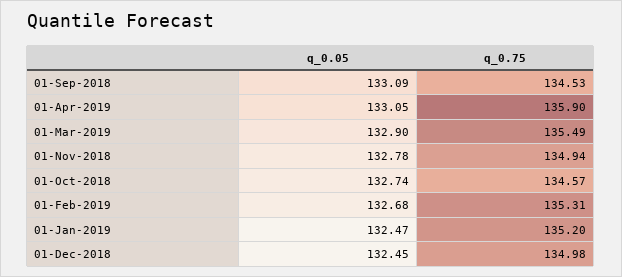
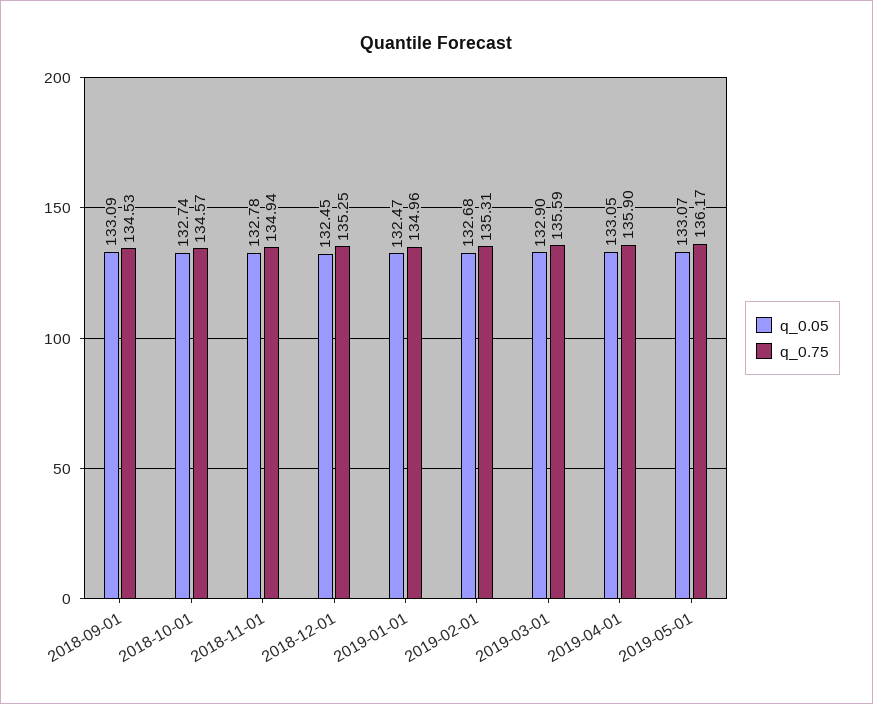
q_0.75, 01-Mar-2019: 135.49 -> 135.59
q_0.75, 01-Jan-2019: 135.2 -> 134.96
q_0.75, 01-Dec-2018: 134.98 -> 135.25
q_0.05, 2019-05-01: none -> 133.07
q_0.75, 2019-05-01: none -> 136.17

